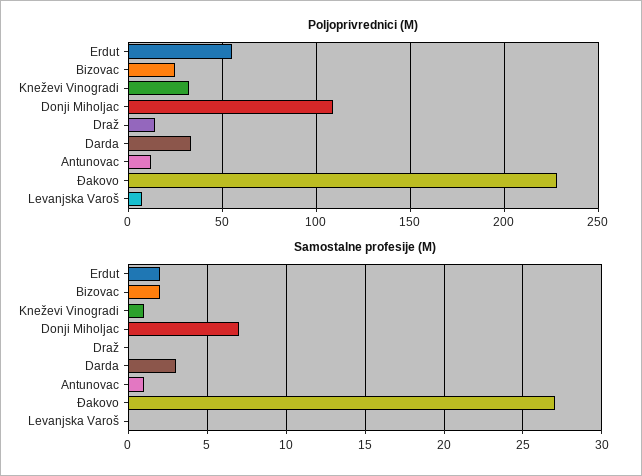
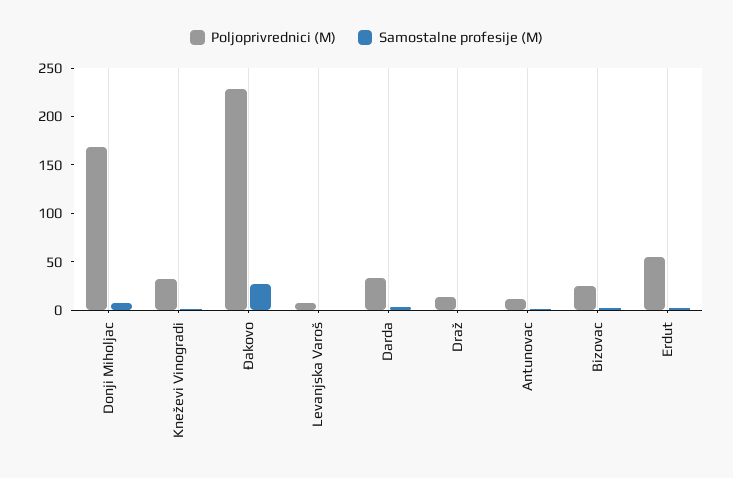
Poljoprivrednici (M), Donji Miholjac: 110 -> 170

